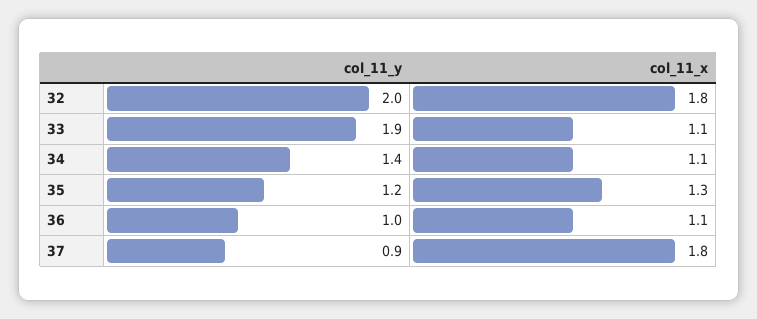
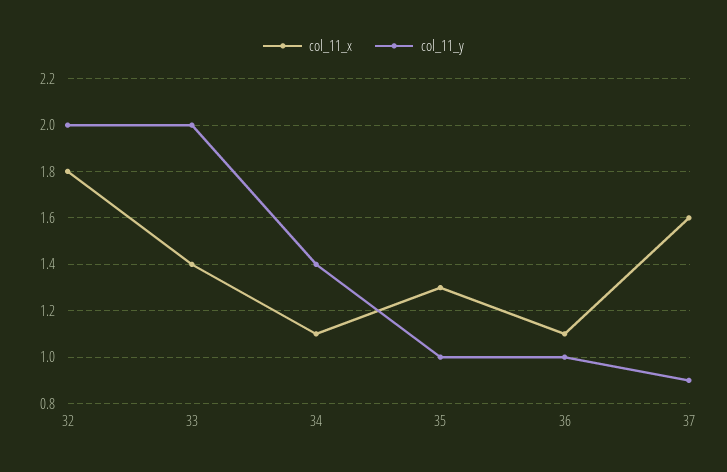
col_11_y, 33: 1.9 -> 2
col_11_x, 33: 1.1 -> 1.4
col_11_y, 35: 1.2 -> 1
col_11_x, 37: 1.8 -> 1.6

